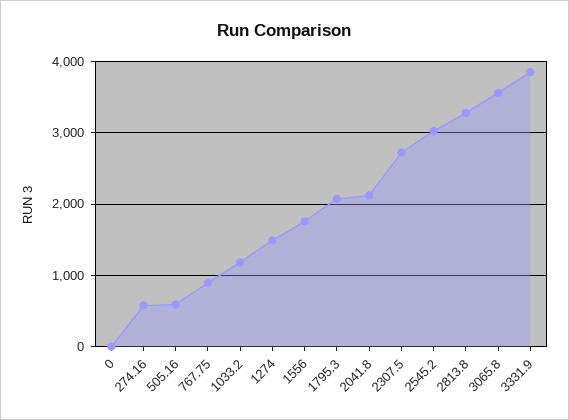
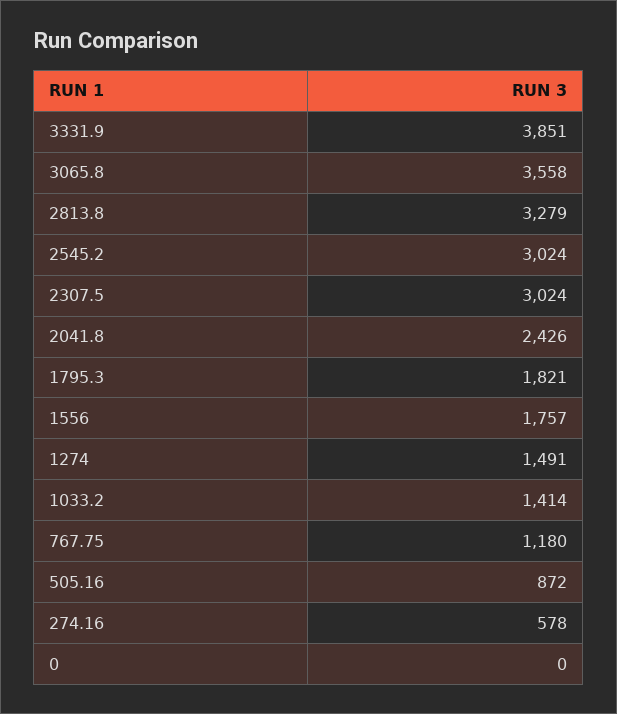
505.16: 600 -> 872
767.75: 900 -> 1180
1033.2: 1200 -> 1414
1795.3: 2100 -> 1821
2041.8: 2100 -> 2426
2307.5: 2700 -> 3024

